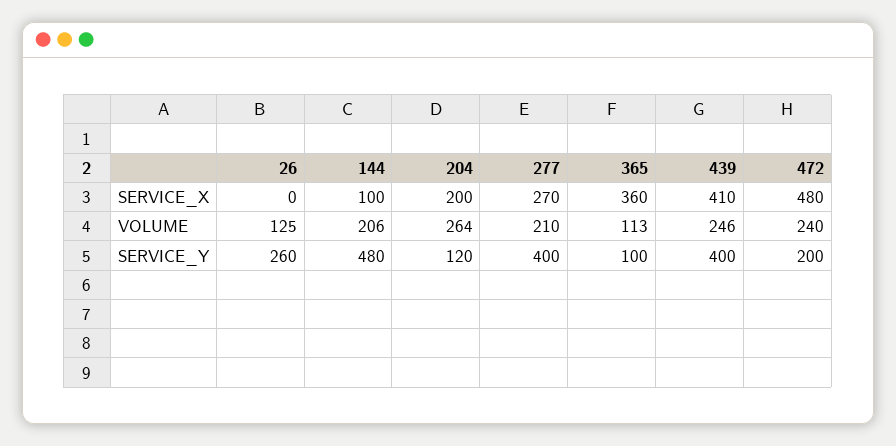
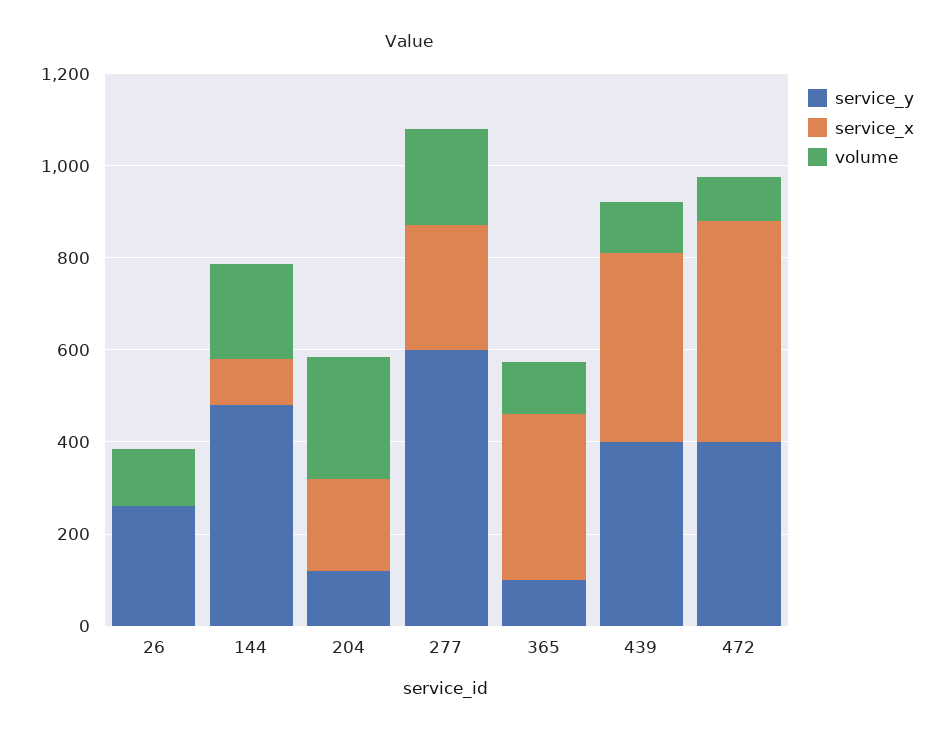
VOLUME, 439: 246 -> 100
VOLUME, 472: 240 -> 100
SERVICE_Y, 277: 400 -> 600
SERVICE_Y, 472: 200 -> 400

